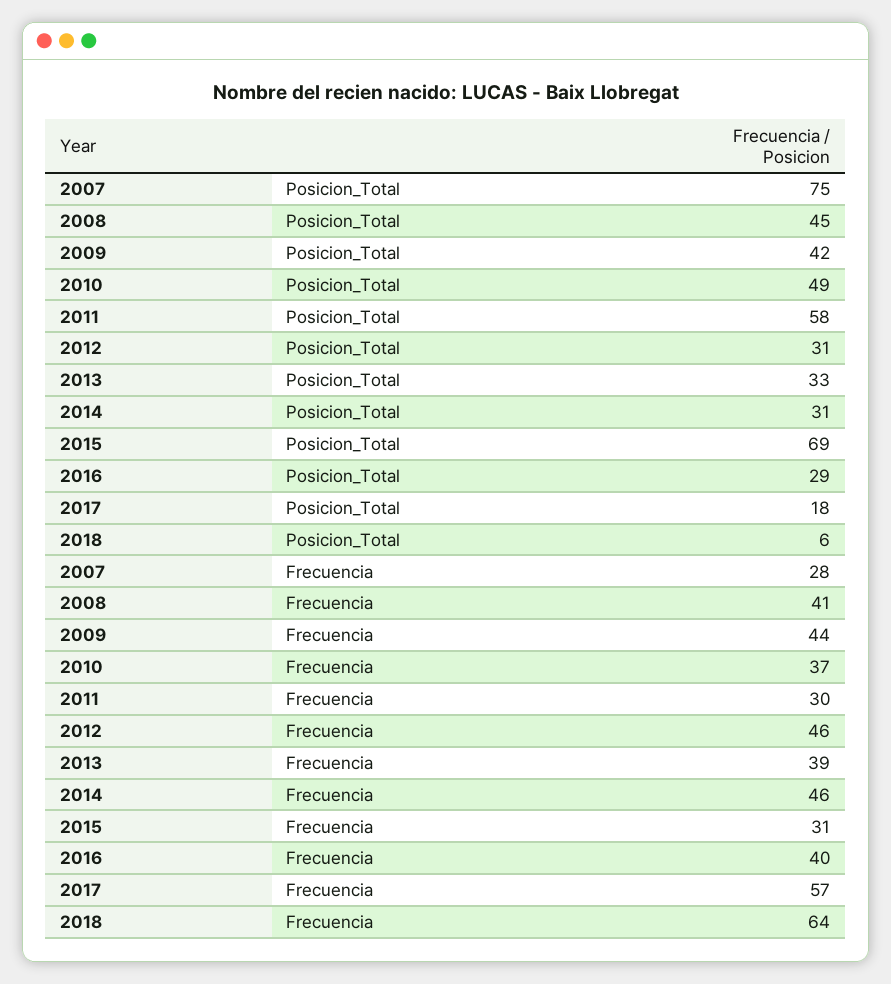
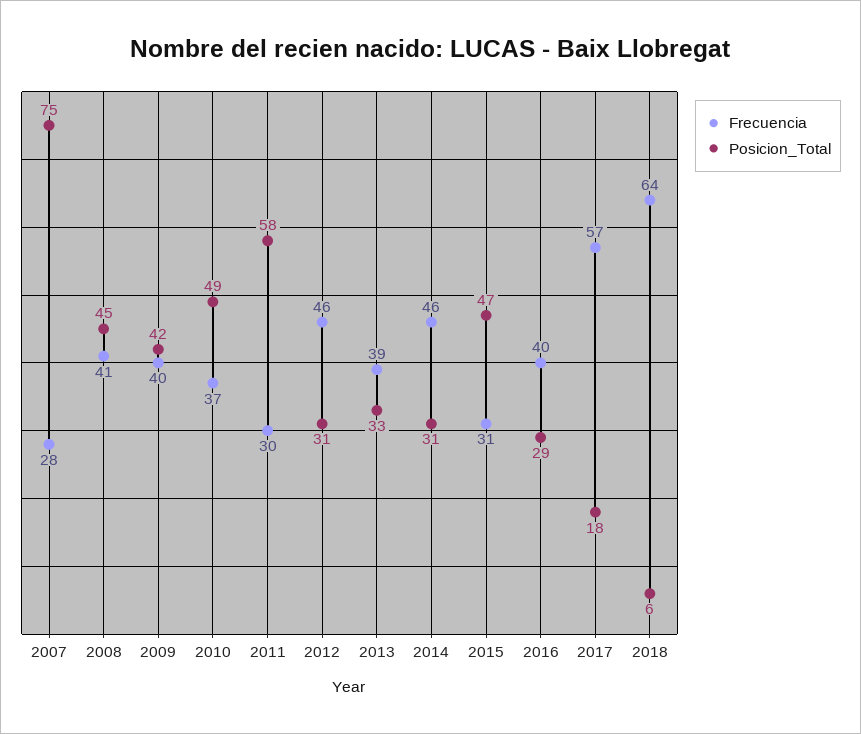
Posicion_Total, 2015: 69 -> 47
Frecuencia, 2009: 44 -> 40

